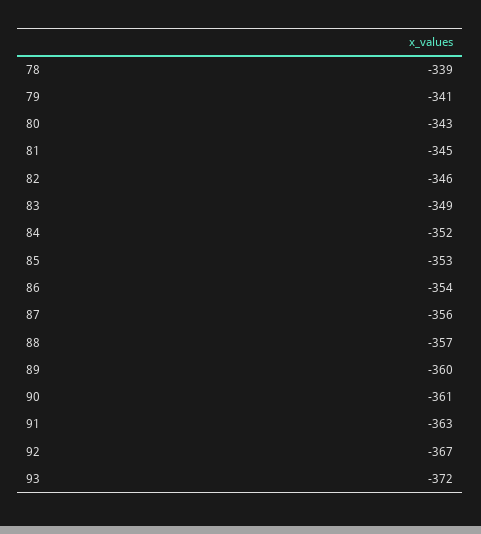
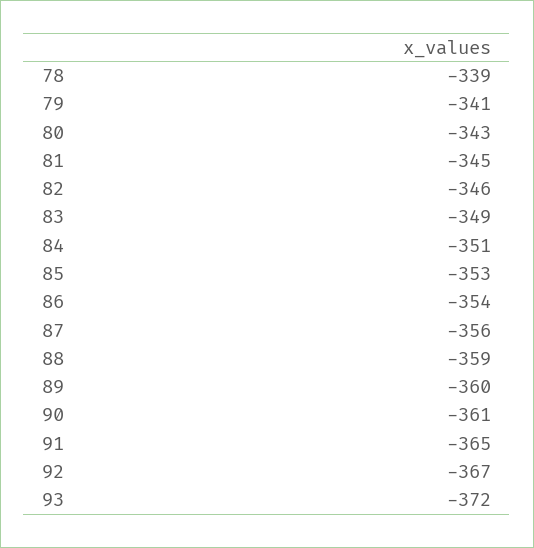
84: -352 -> -351
88: -357 -> -359
91: -363 -> -365

